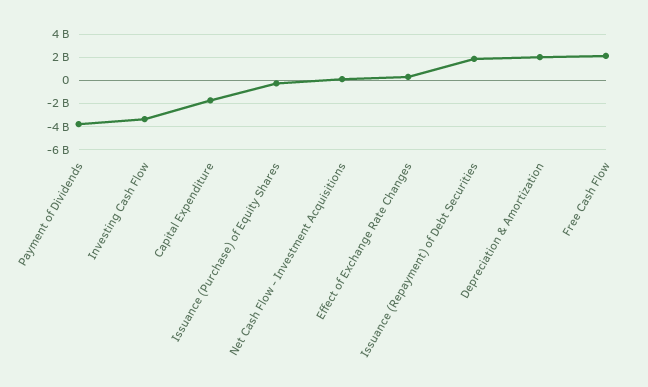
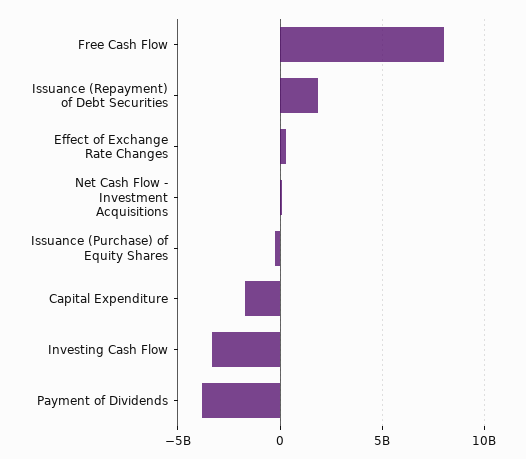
Depreciation & Amortization: 2000000000 -> none
Free Cash Flow: 2000000000 -> 8000000000

